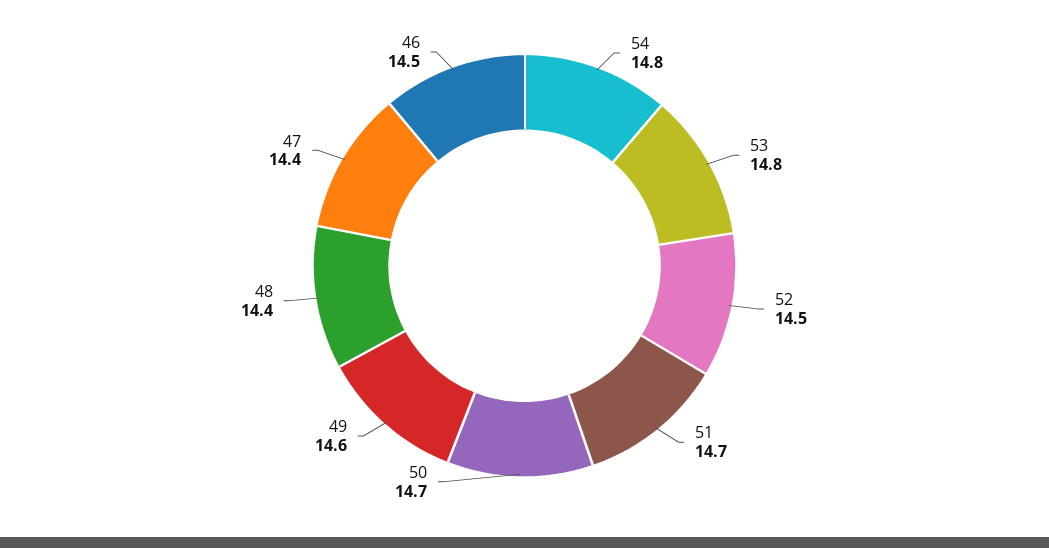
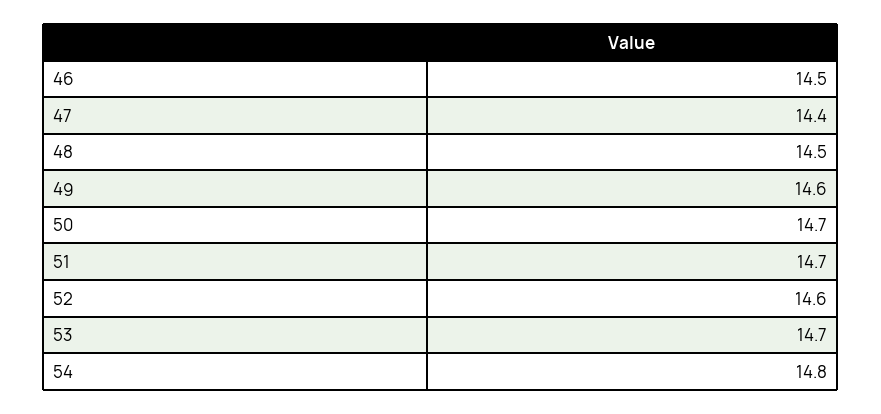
53: 14.8 -> 14.7
52: 14.5 -> 14.6
48: 14.4 -> 14.5

